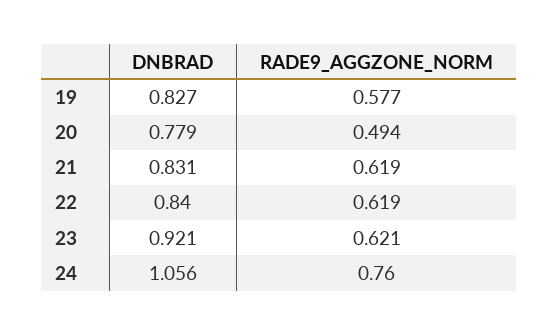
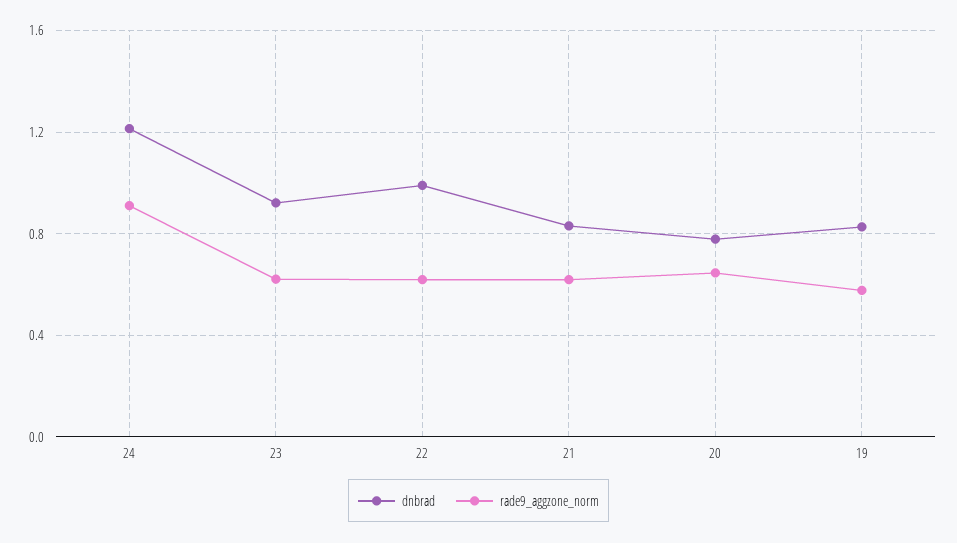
RADE9_AGGZONE_NORM, 20: 0.494 -> 0.65
DNBRAD, 22: 0.84 -> 1
DNBRAD, 24: 1.056 -> 1.2
RADE9_AGGZONE_NORM, 24: 0.76 -> 0.9

